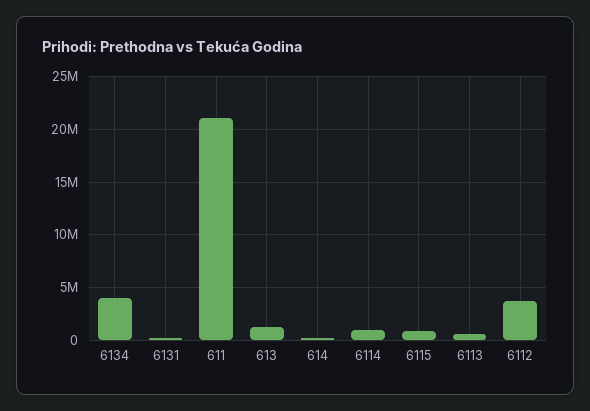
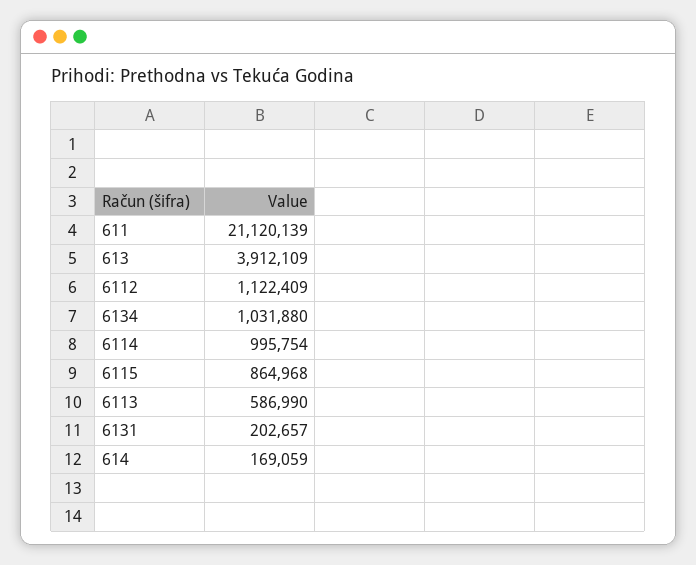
6134: 4000000 -> 1031880
613: 1000000 -> 3912109
6112: 4000000 -> 1122409

